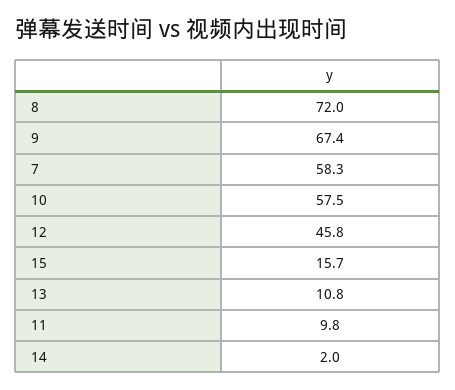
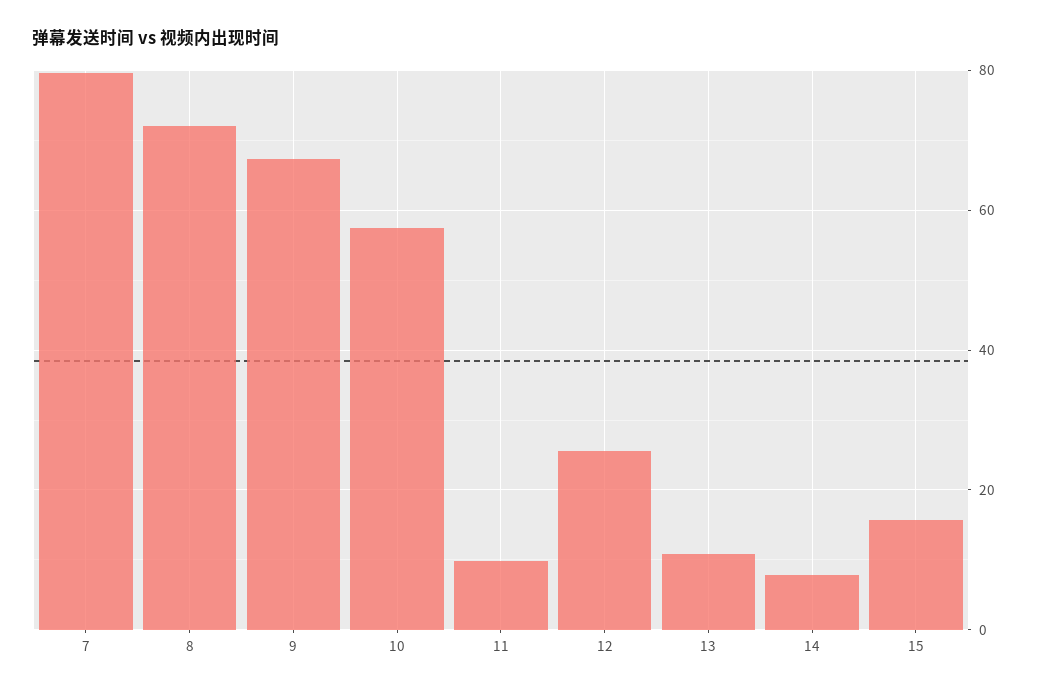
7: 58.3 -> 80
12: 45.8 -> 26
14: 2 -> 8

